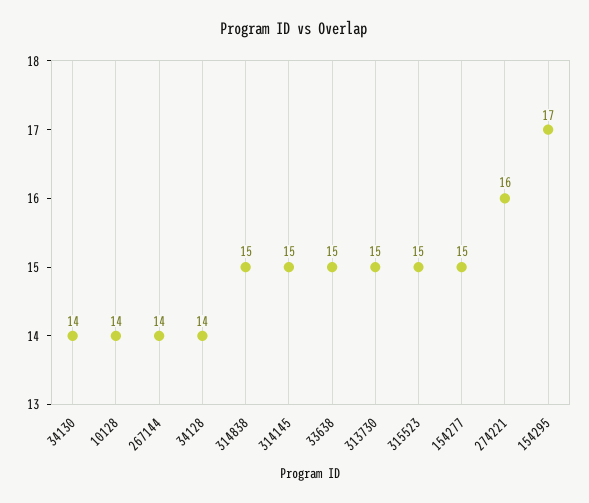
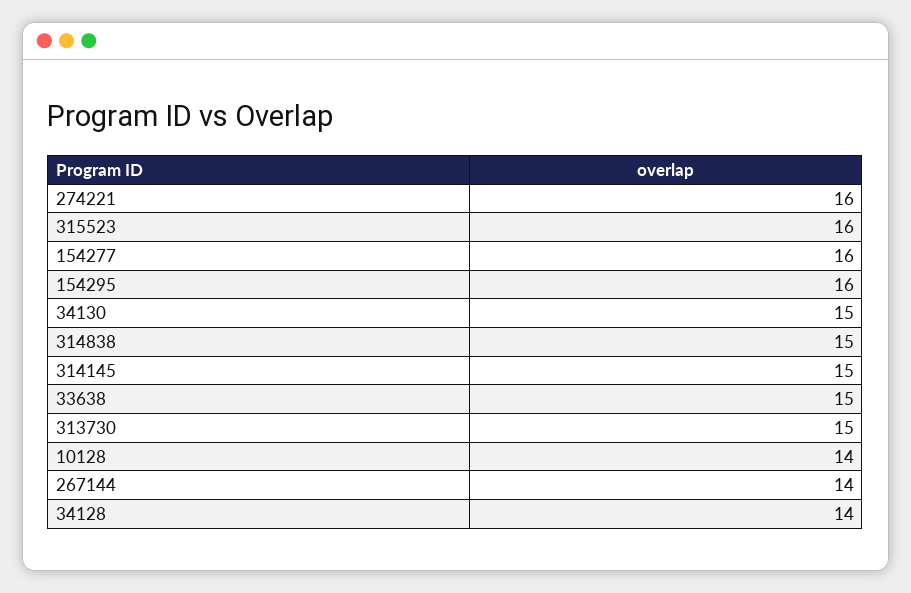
34130: 14 -> 15
315523: 15 -> 16
154277: 15 -> 16
154295: 17 -> 16

